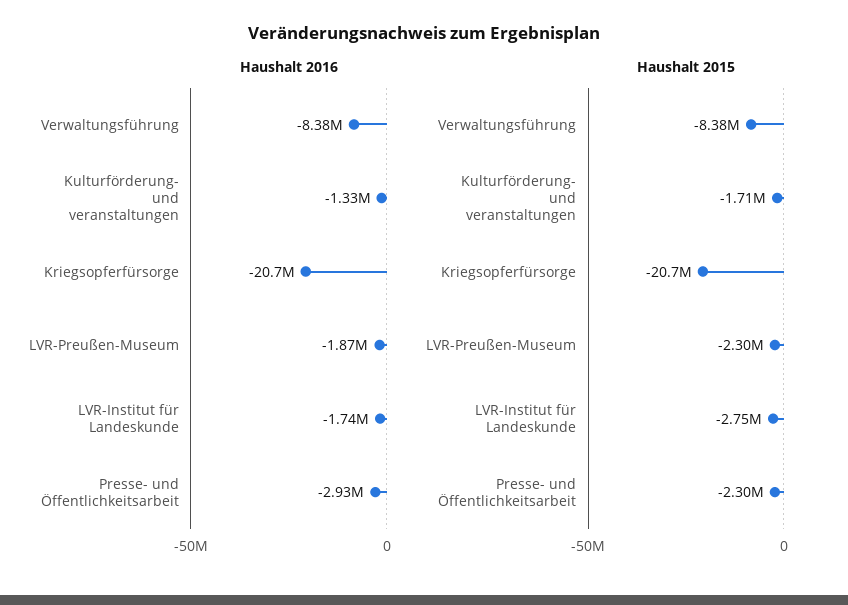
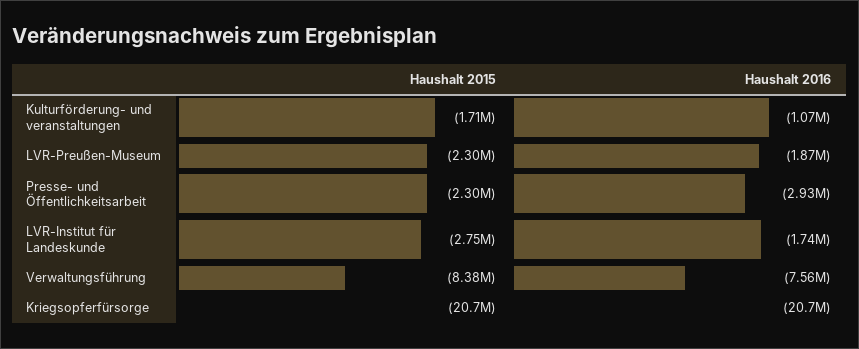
Haushalt 2016, Verwaltungsführung: -8380000 -> -7560000
Haushalt 2016, Kulturförderung- und veranstaltungen: -1330000 -> -1070000

